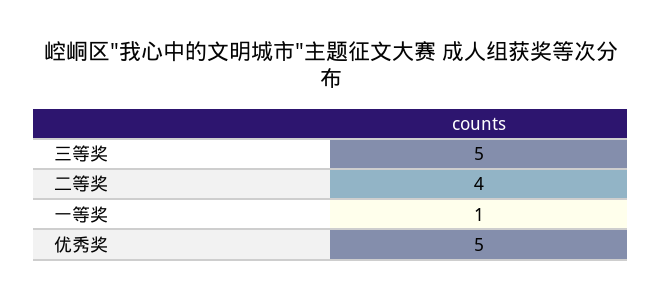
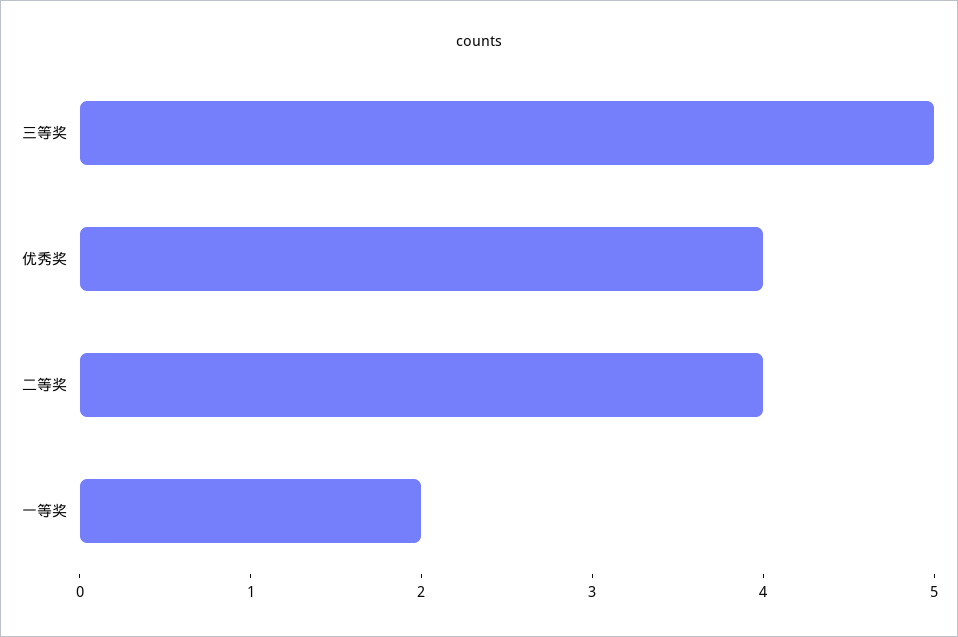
一等奖: 1 -> 2
优秀奖: 5 -> 4

